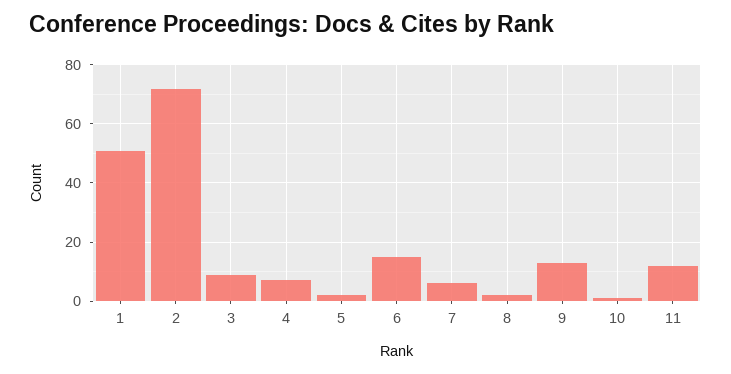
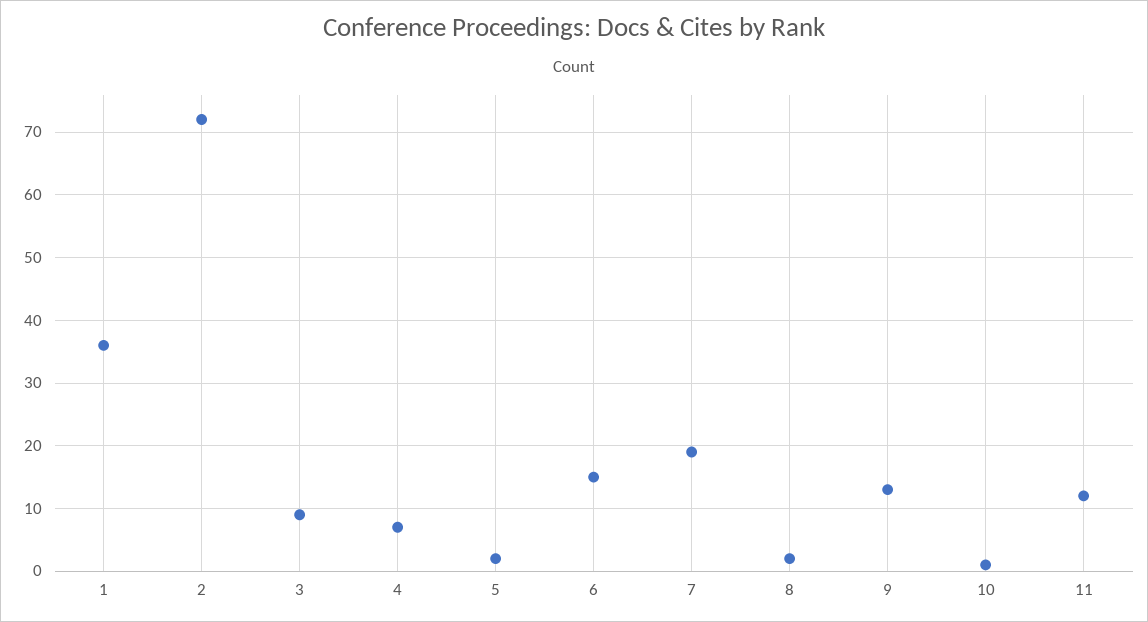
1: 50 -> 36
7: 5 -> 19

